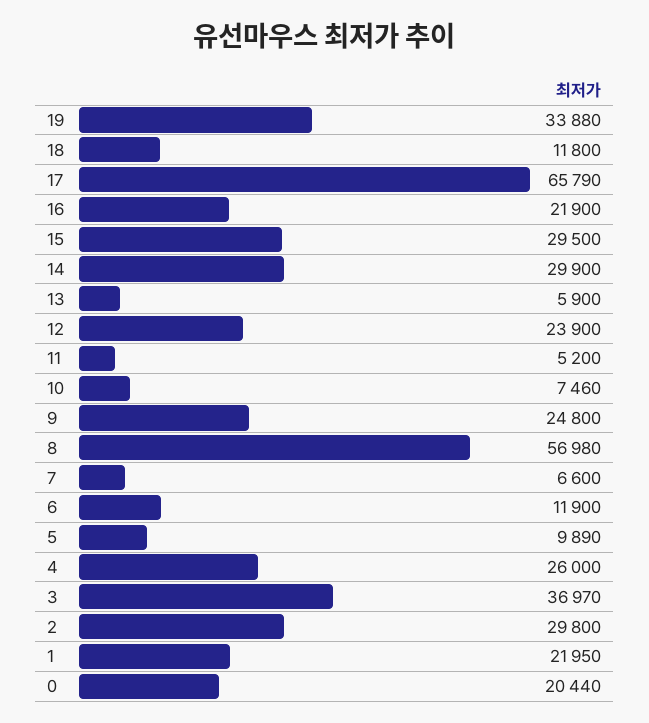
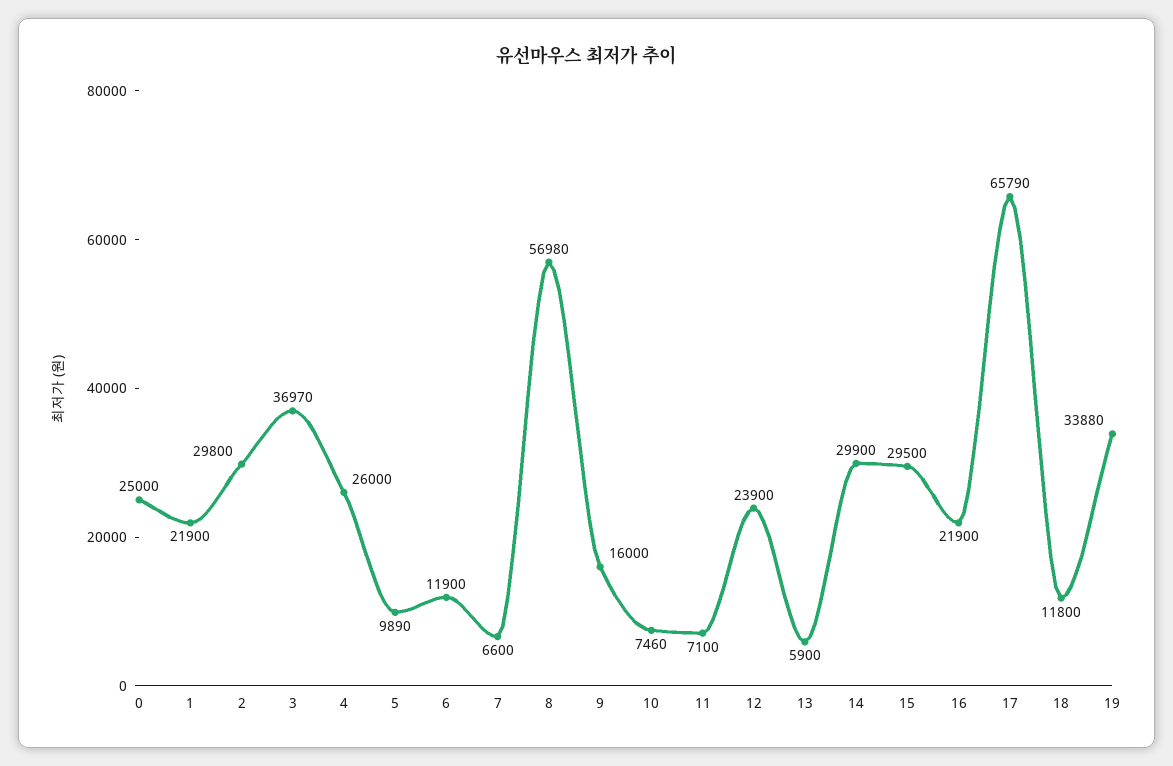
11: 5200 -> 7100
9: 24800 -> 16000
1: 21950 -> 21900
0: 20440 -> 25000

